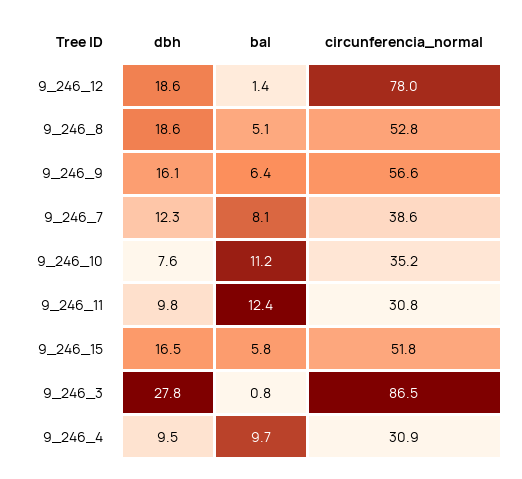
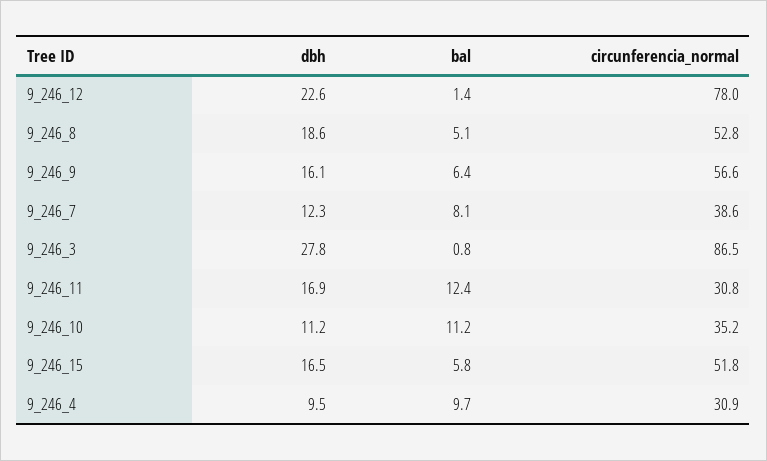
dbh, 9_246_12: 18.6 -> 22.6
dbh, 9_246_10: 7.6 -> 11.2
dbh, 9_246_11: 9.8 -> 16.9

